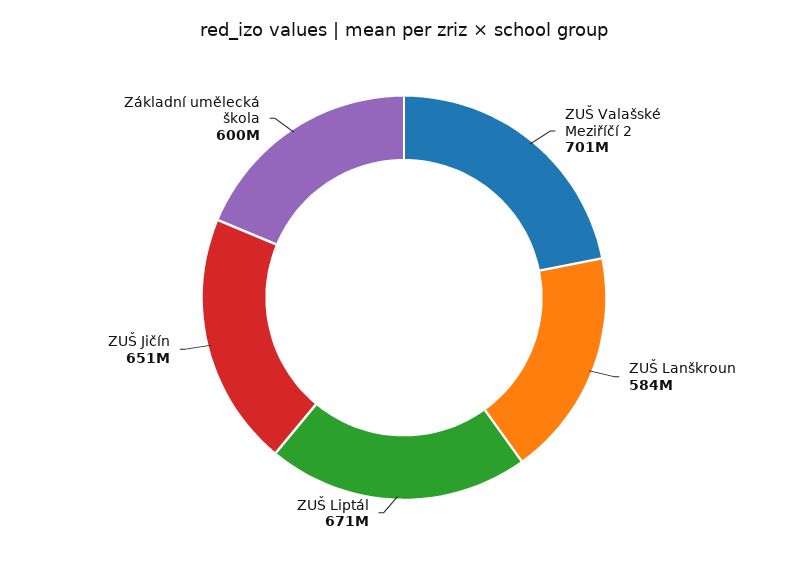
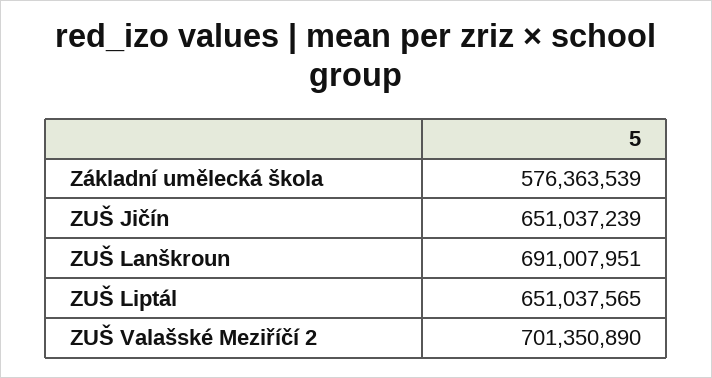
ZUŠ Lanškroun: 584000000 -> 691007951
ZUŠ Liptál: 671000000 -> 651037565
Základní umělecká škola: 600000000 -> 576363539

